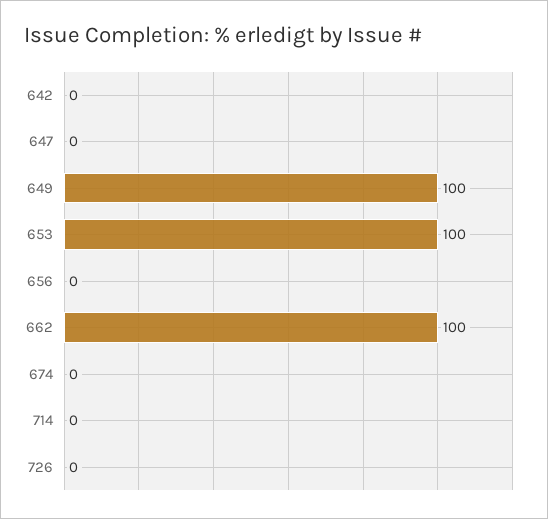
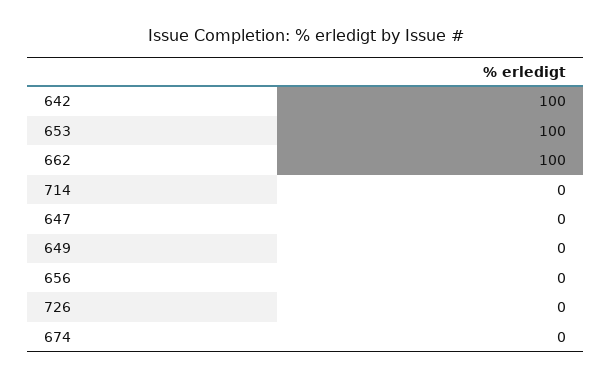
642: 0 -> 100
649: 100 -> 0

